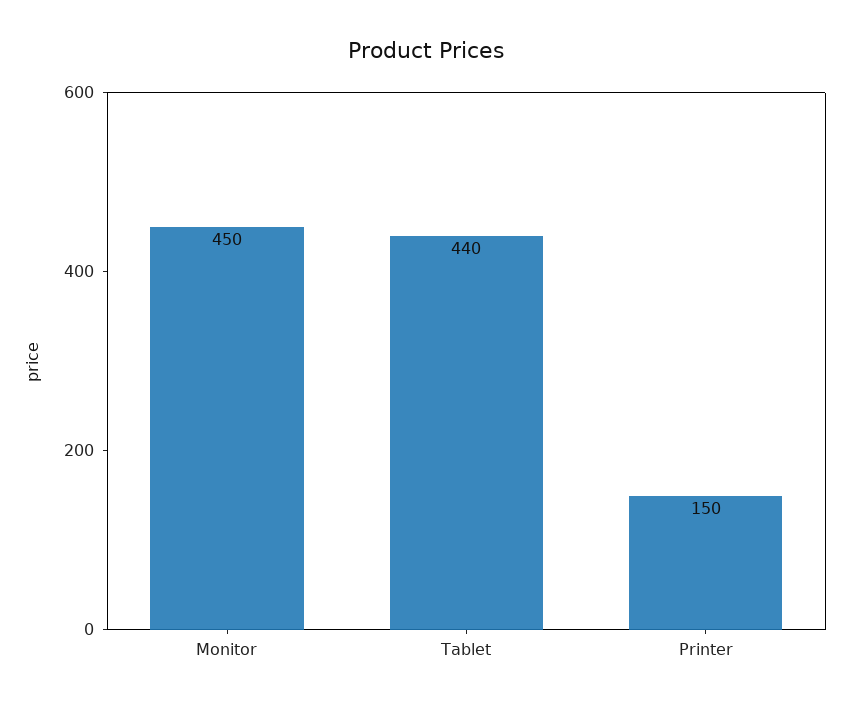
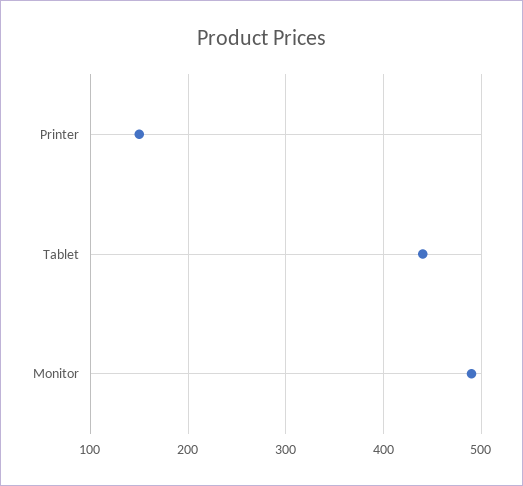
Monitor: 450 -> 490

